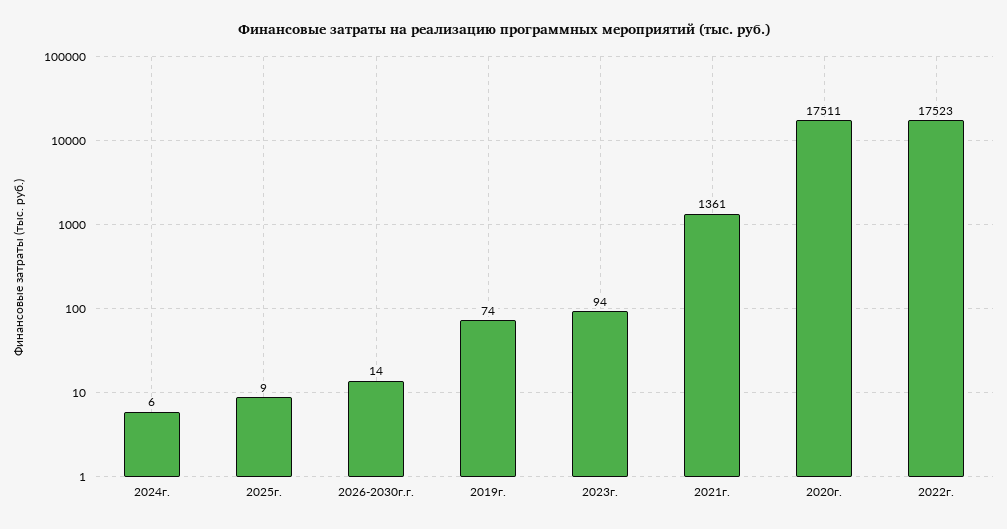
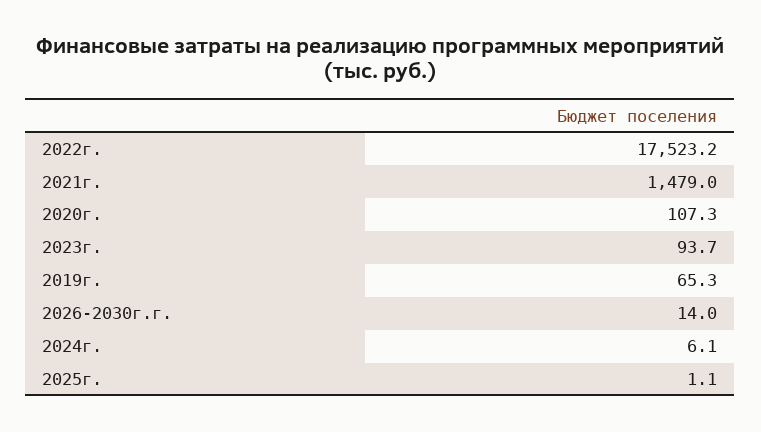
2025г.: 9 -> 1.1
2019г.: 74 -> 65.3
2021г.: 1361 -> 1479
2020г.: 17511 -> 107.3

